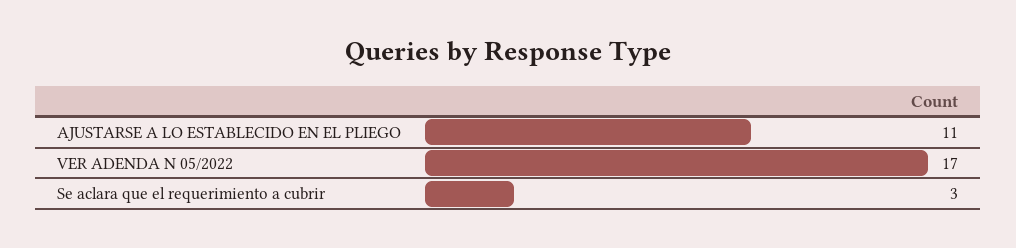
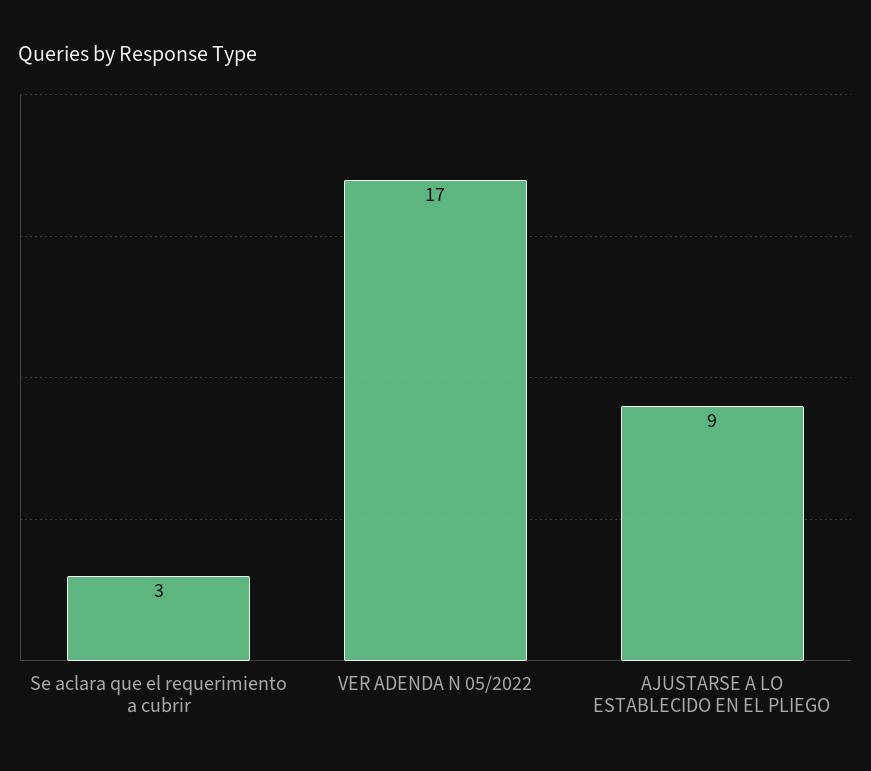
AJUSTARSE A LO ESTABLECIDO EN EL PLIEGO: 11 -> 9

